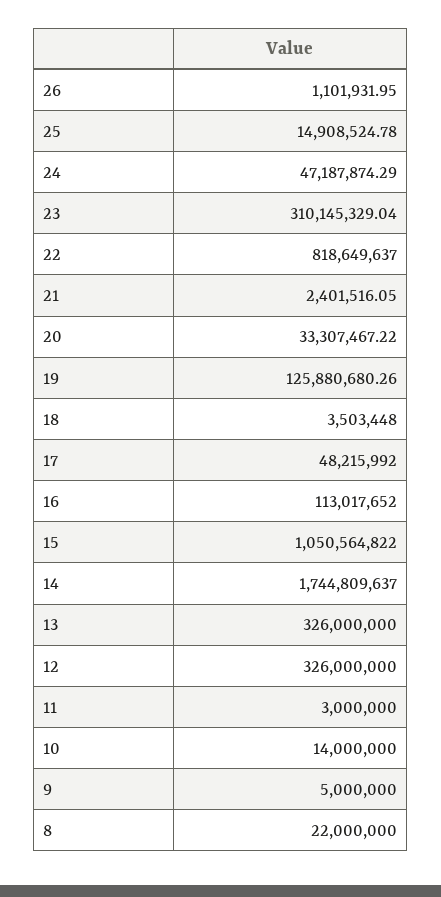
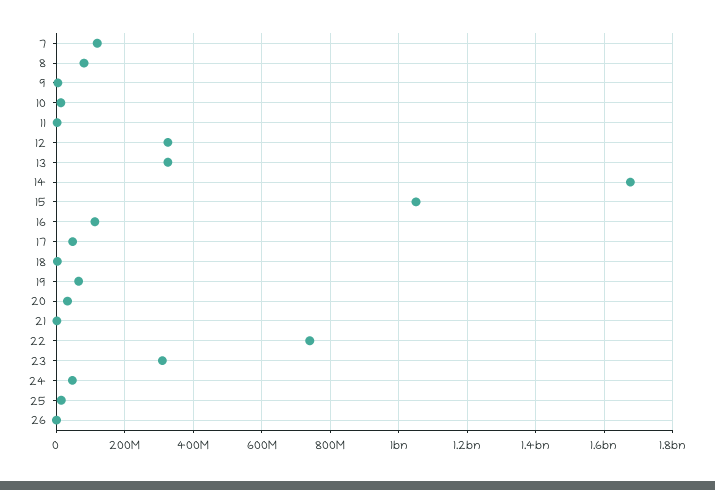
22: 818649637 -> 740000000
19: 125880680.26 -> 60000000
14: 1744809637 -> 1680000000
8: 22000000 -> 80000000
7: none -> 120000000

